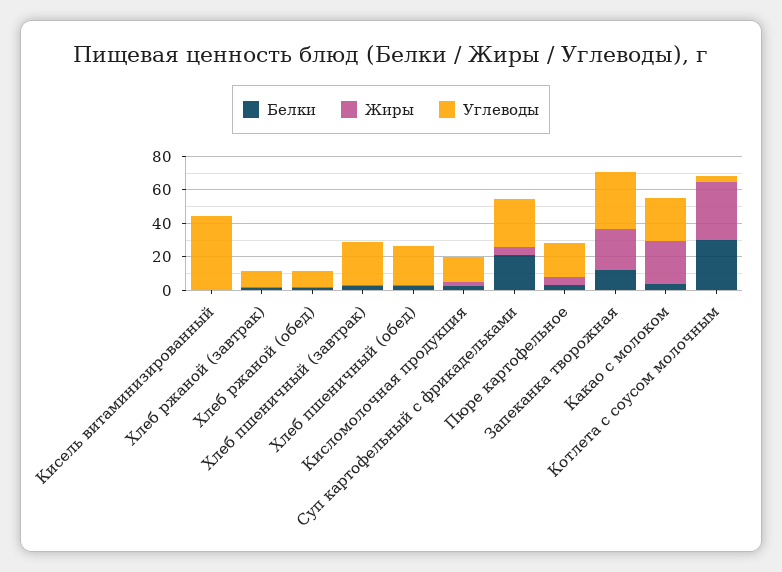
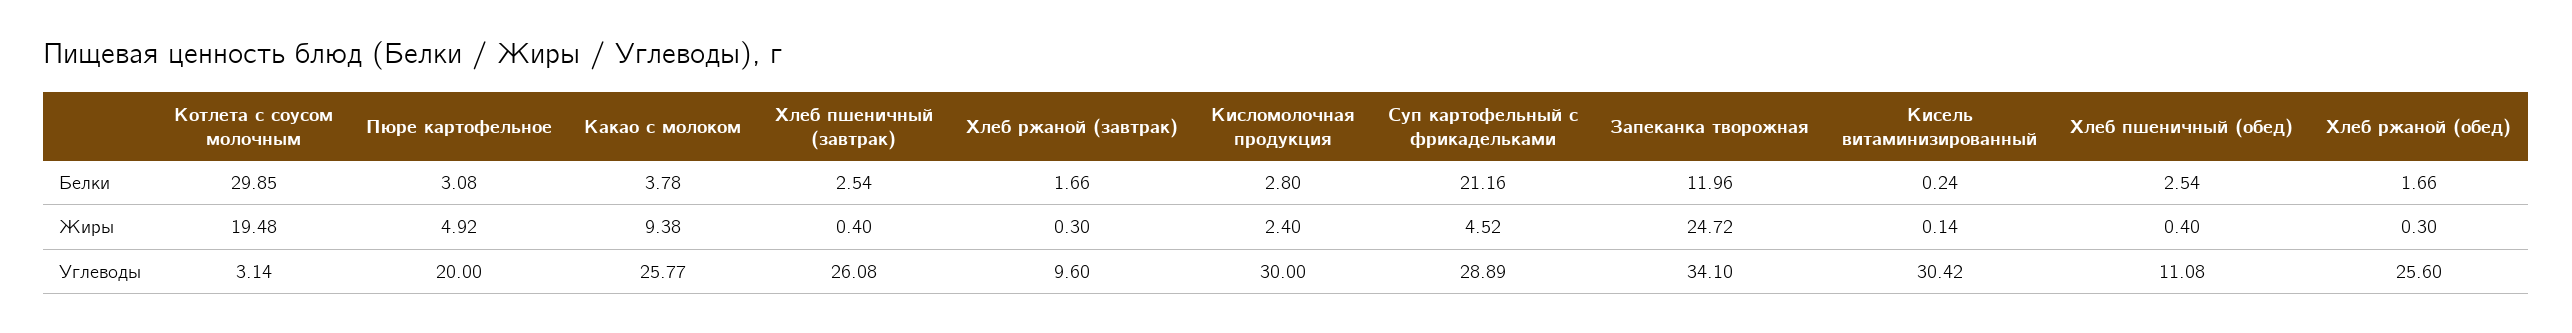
Углеводы, Кисель витаминизированный: 45 -> 30.42
Углеводы, Хлеб ржаной (обед): 10 -> 25.6
Углеводы, Хлеб пшеничный (обед): 25 -> 11.08
Углеводы, Кисломолочная продукция: 15 -> 30
Жиры, Какао с молоком: 25 -> 9.38
Жиры, Котлета с соусом молочным: 35 -> 19.48

